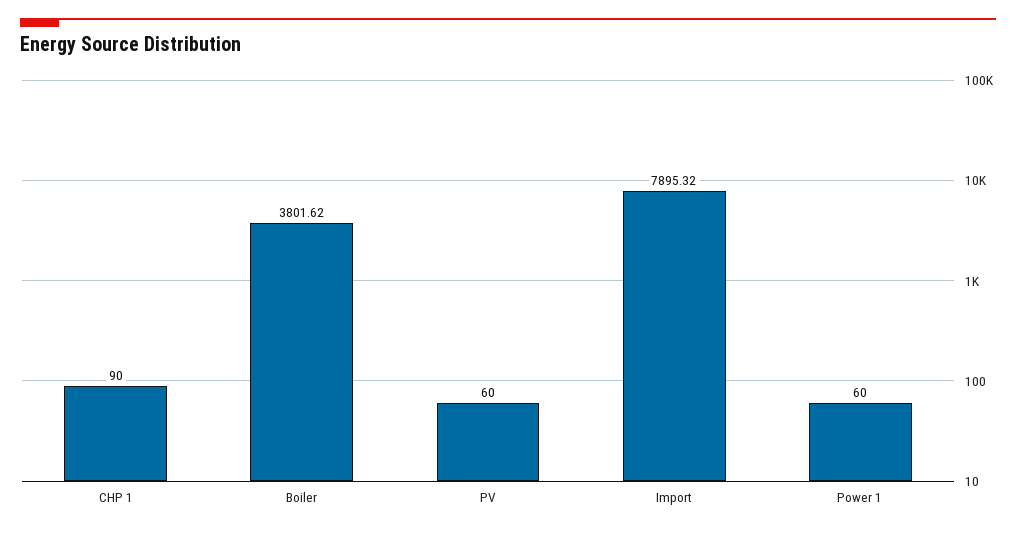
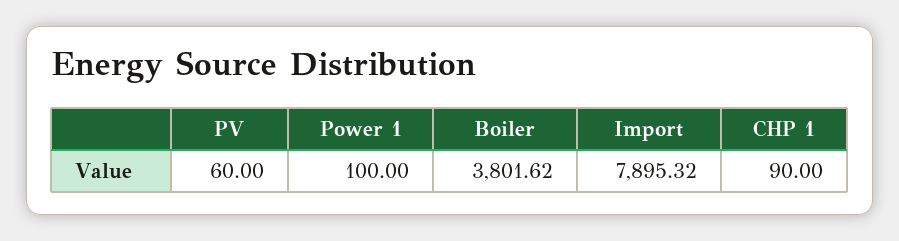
Power 1: 60 -> 100

